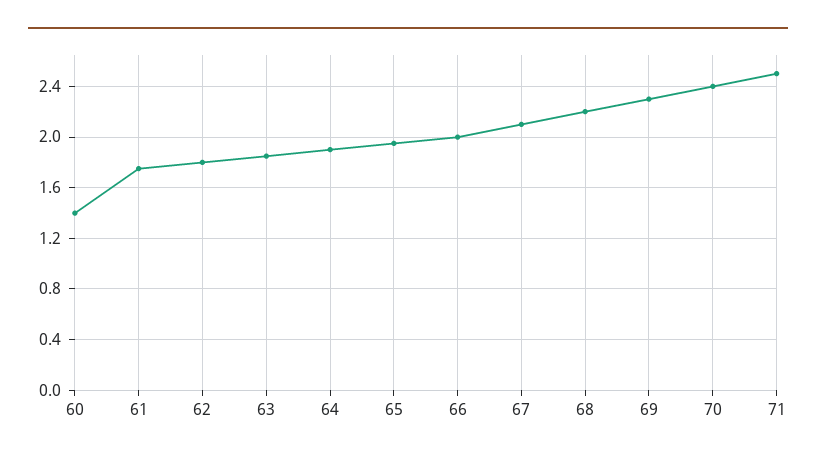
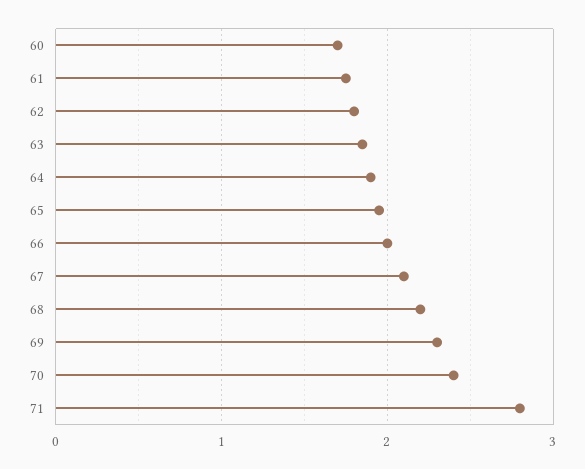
60: 1.4 -> 1.7
71: 2.5 -> 2.8

